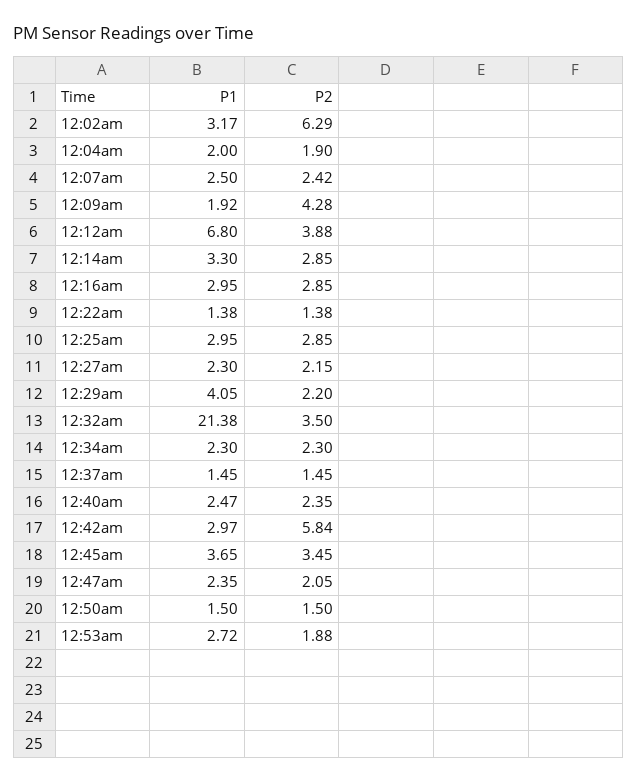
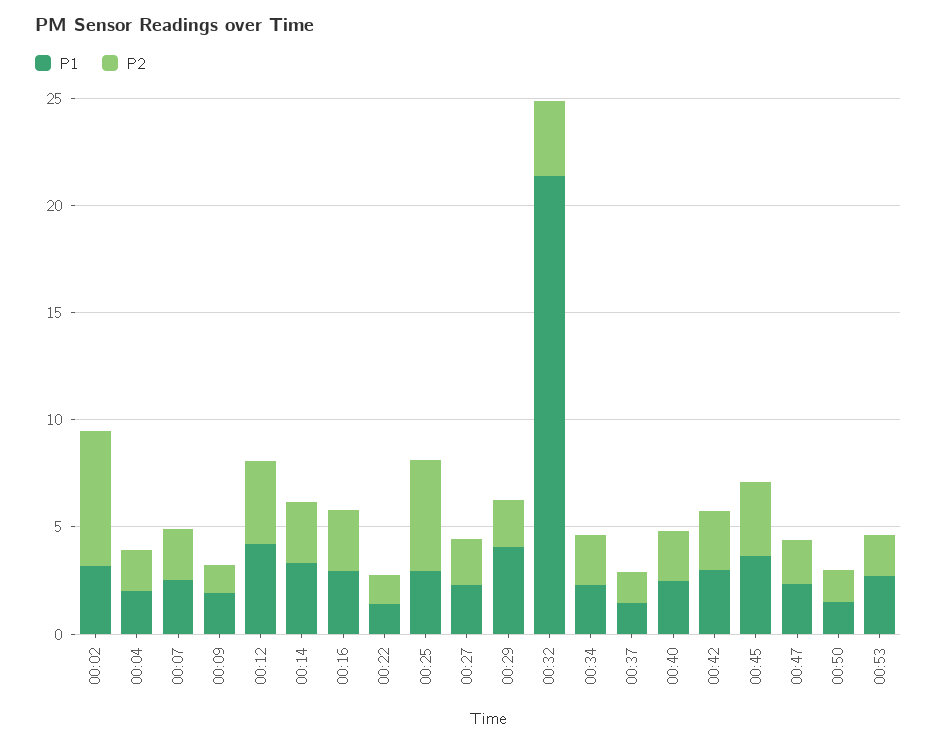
P2, 12:09am: 4.28 -> 1
P1, 12:12am: 6.8 -> 4
P2, 12:25am: 2.85 -> 5
P2, 12:42am: 5.84 -> 3

